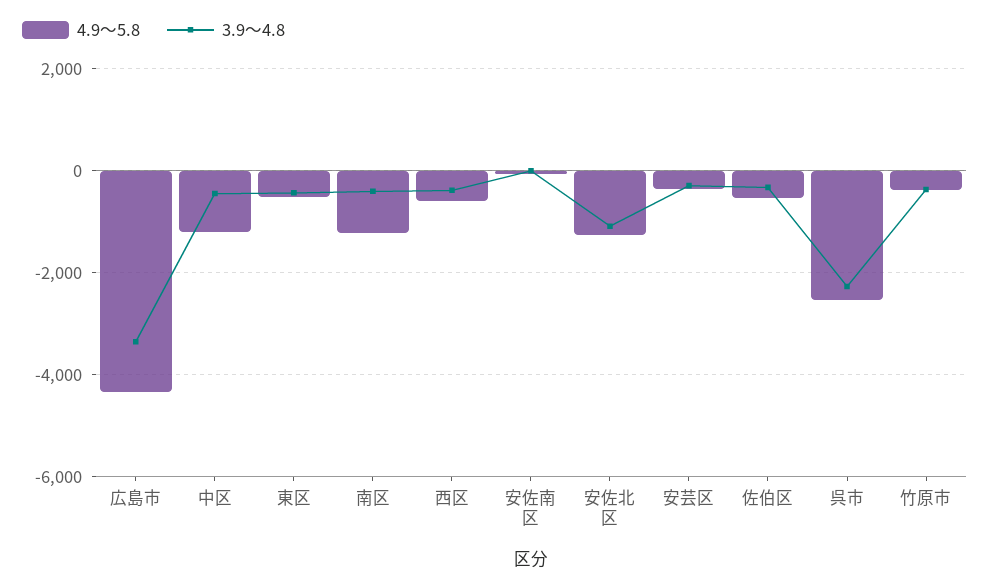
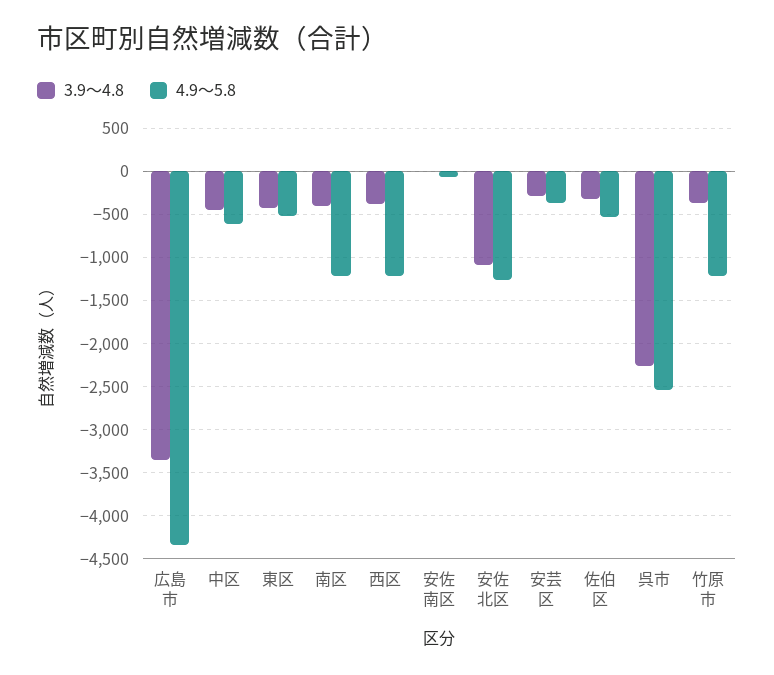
4.9～5.8, 中区: -1200 -> -600
4.9～5.8, 西区: -600 -> -1200
4.9～5.8, 竹原市: -400 -> -1200

